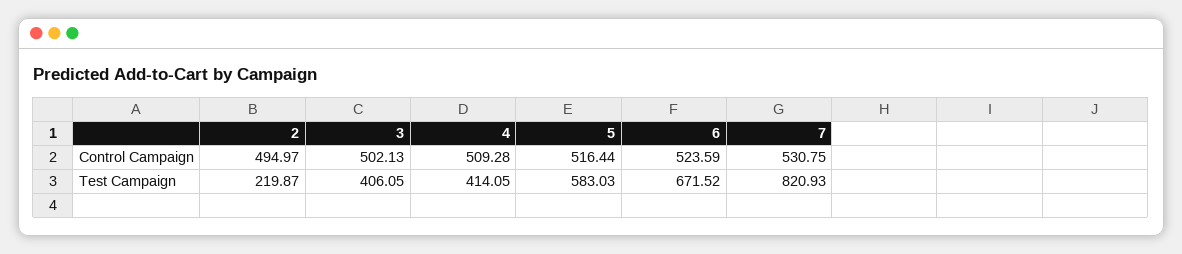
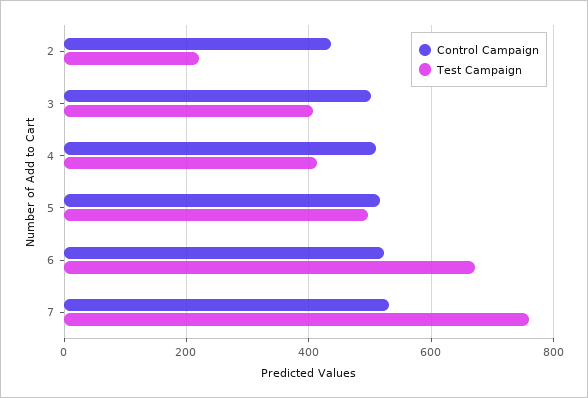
Control Campaign, 2: 494.97 -> 440
Test Campaign, 5: 583.03 -> 500
Test Campaign, 7: 820.93 -> 760

